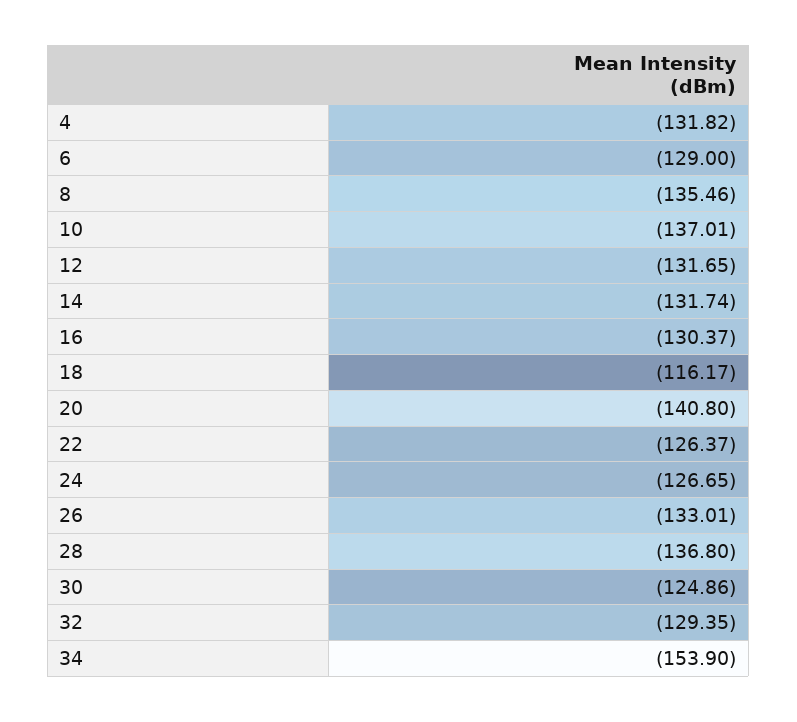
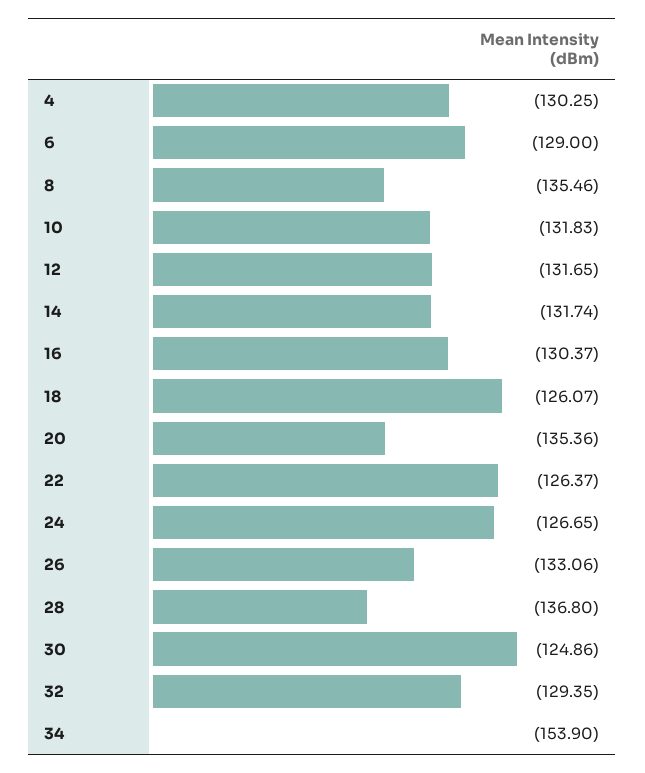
4: -131.82 -> -130.25
10: -137.01 -> -131.83
18: -116.17 -> -126.07
20: -140.8 -> -135.36
26: -133.01 -> -133.06

